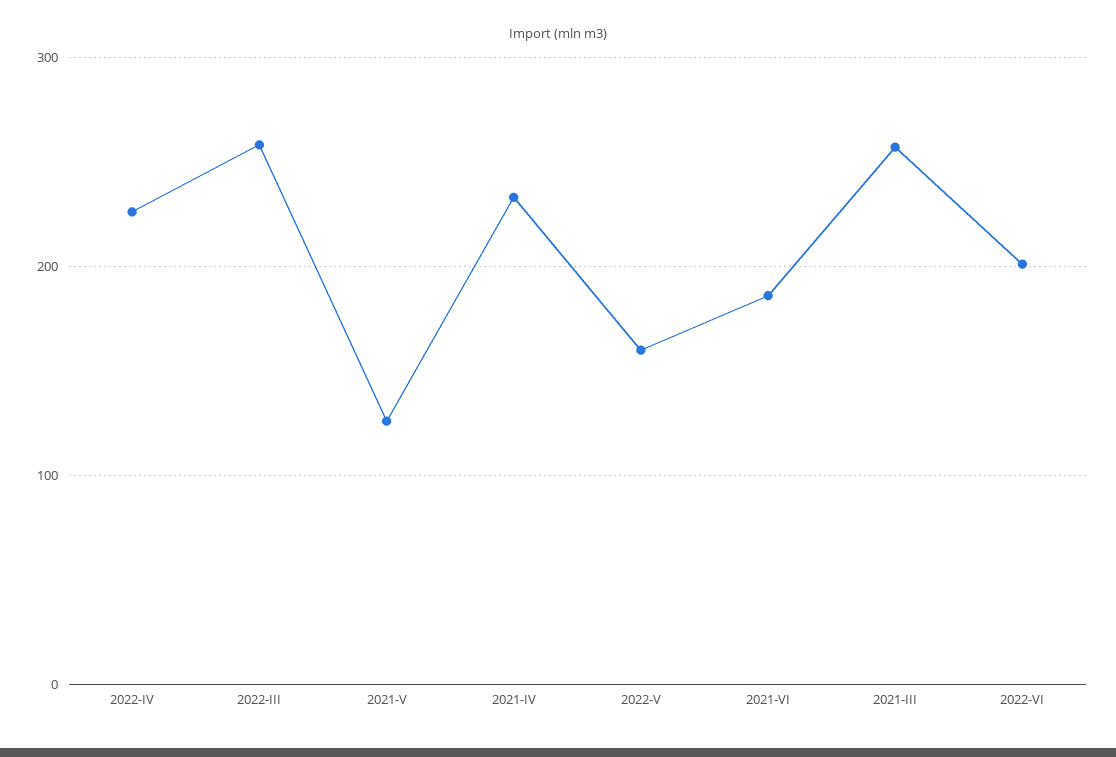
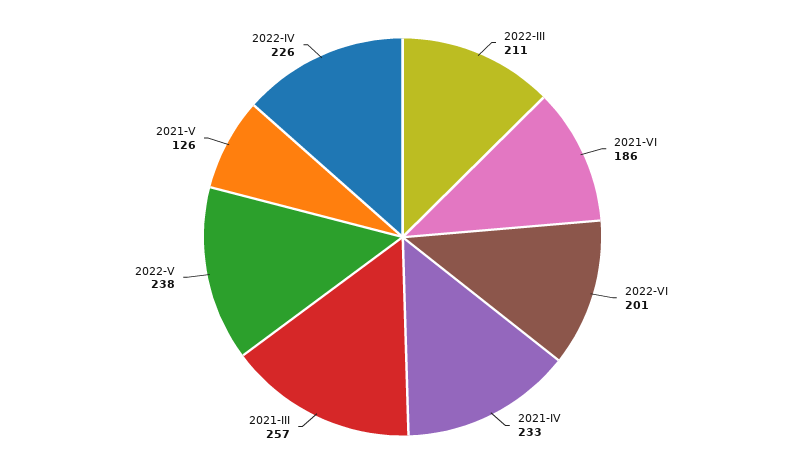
2022-III: 260 -> 211
2022-V: 160 -> 238

